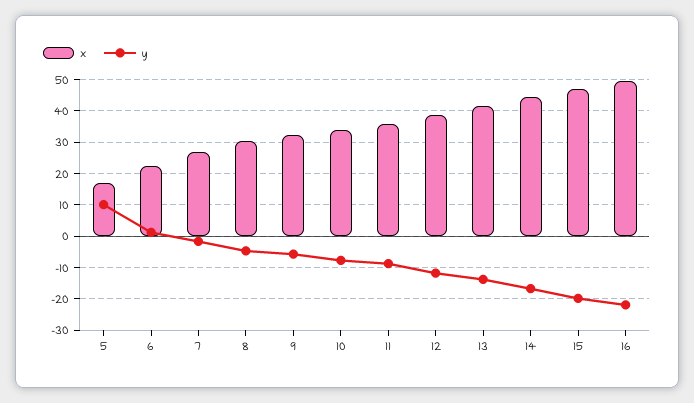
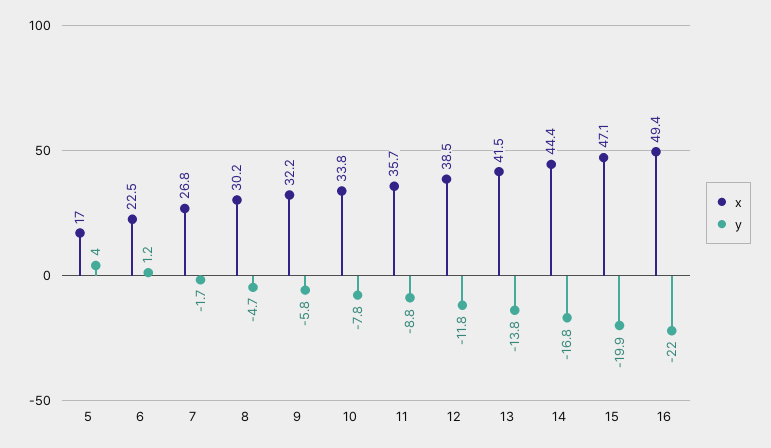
y, 5: 10 -> 4

